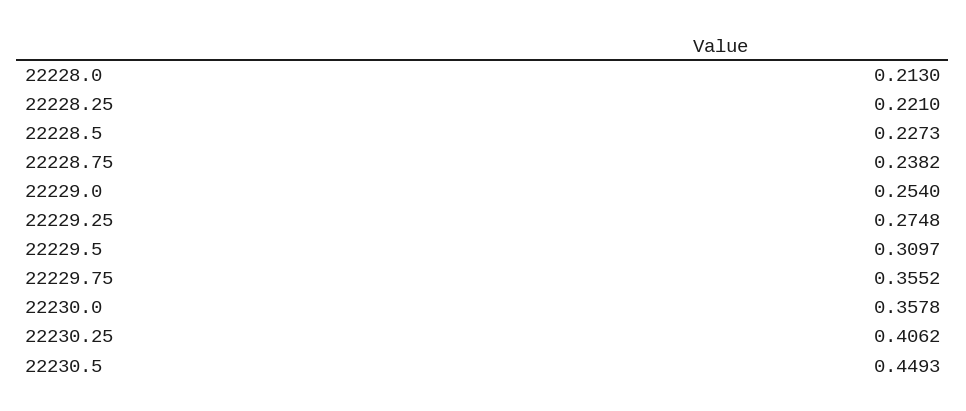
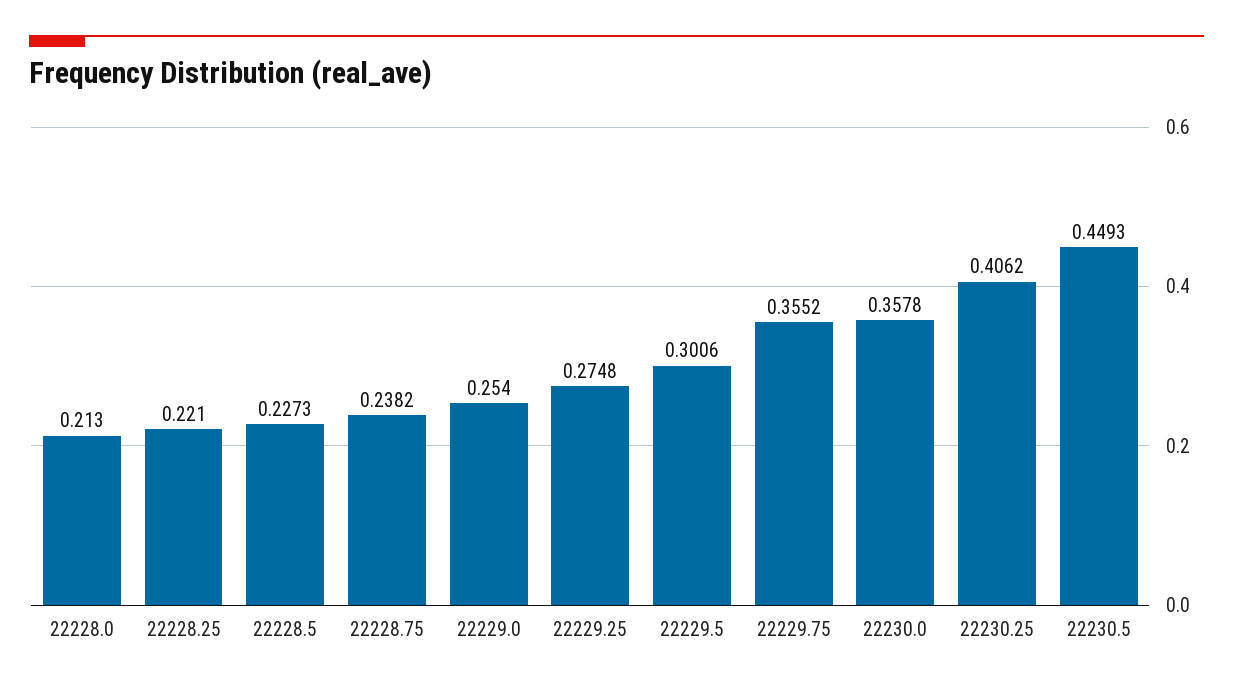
22229.5: 0.3097 -> 0.3006

